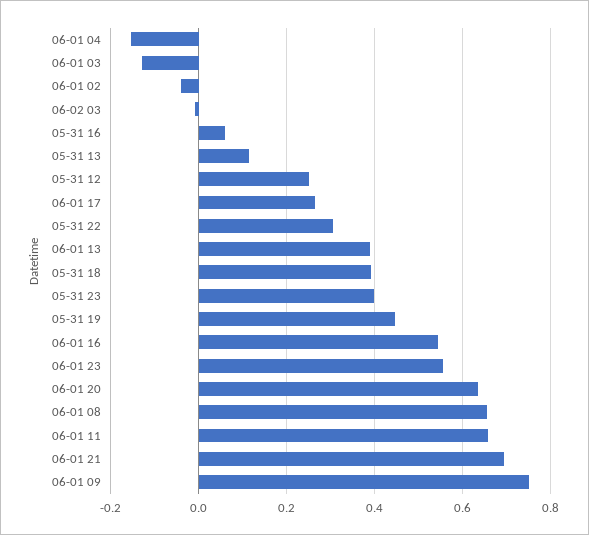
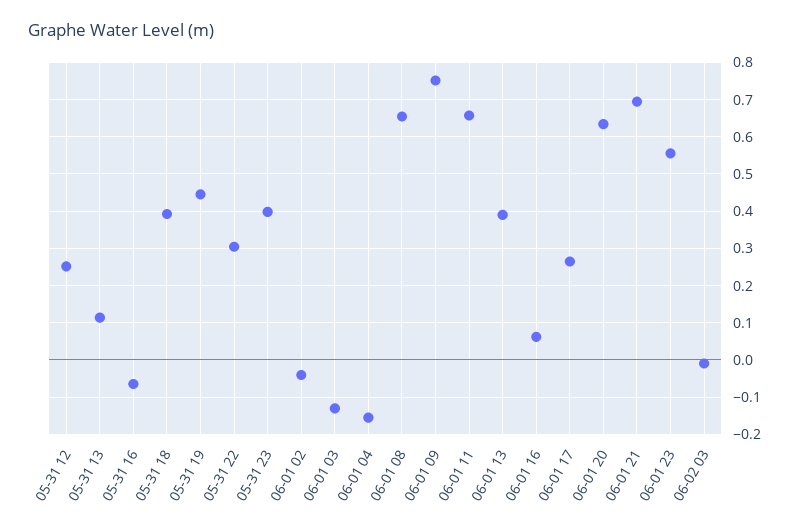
05-31 16: 0.06 -> -0.06
06-01 16: 0.54 -> 0.06

